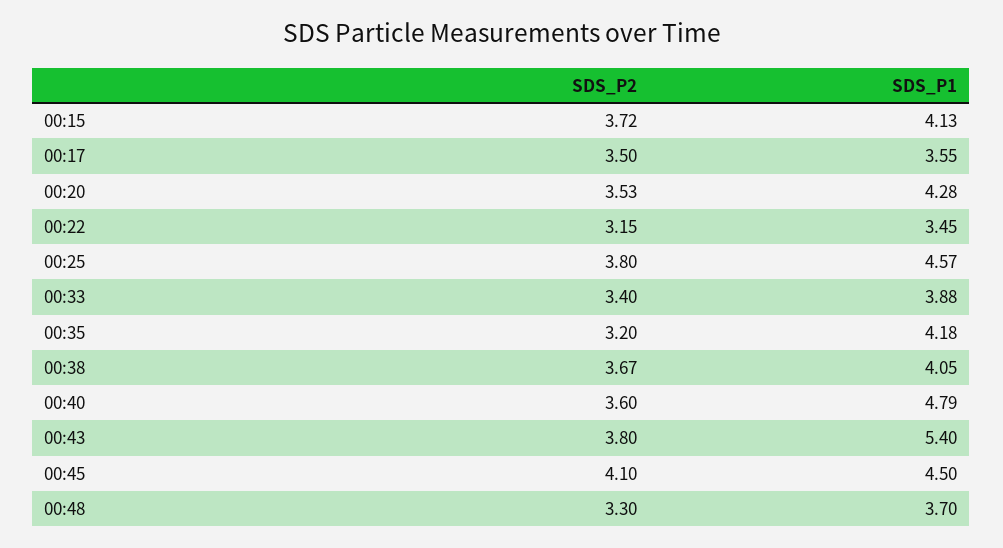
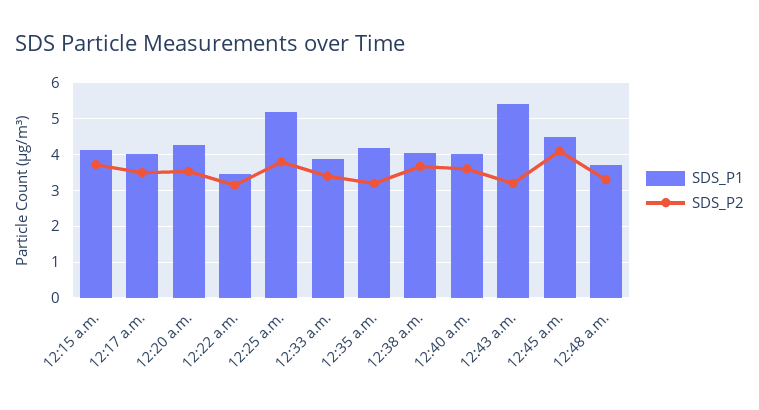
SDS_P1, 00:17: 3.55 -> 4
SDS_P1, 00:25: 4.57 -> 5.2
SDS_P1, 00:40: 4.79 -> 4
SDS_P2, 00:43: 3.8 -> 3.2

